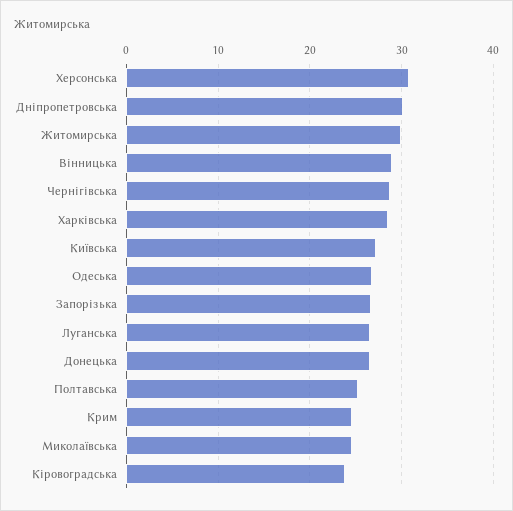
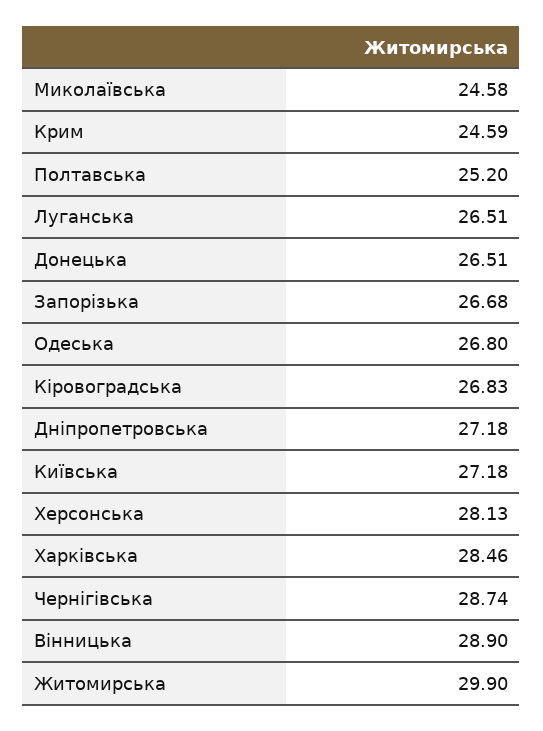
Херсонська: 31 -> 28.13
Дніпропетровська: 30 -> 27.18
Кіровоградська: 24 -> 26.83

